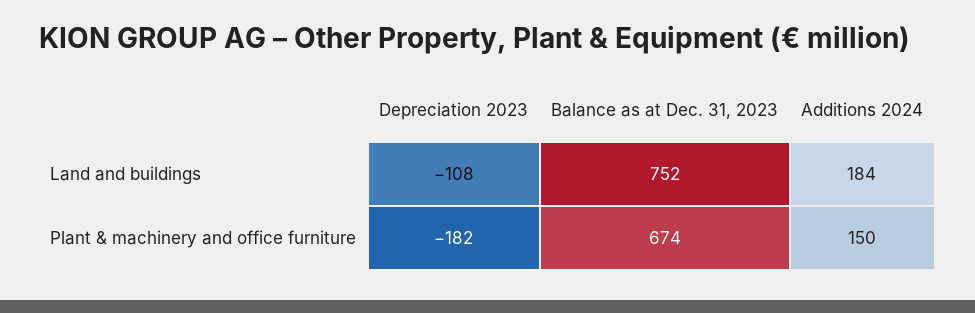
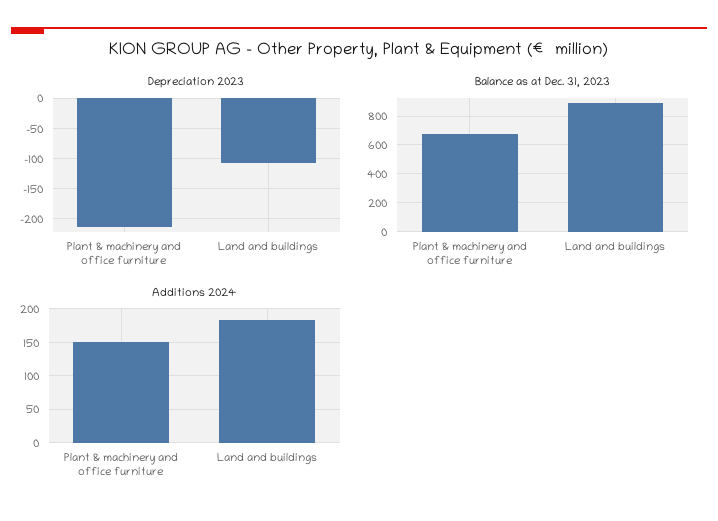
Balance as at Dec. 31, 2023, Land and buildings: 752 -> 900
Depreciation 2023, Plant & machinery and office furniture: -182 -> -210

